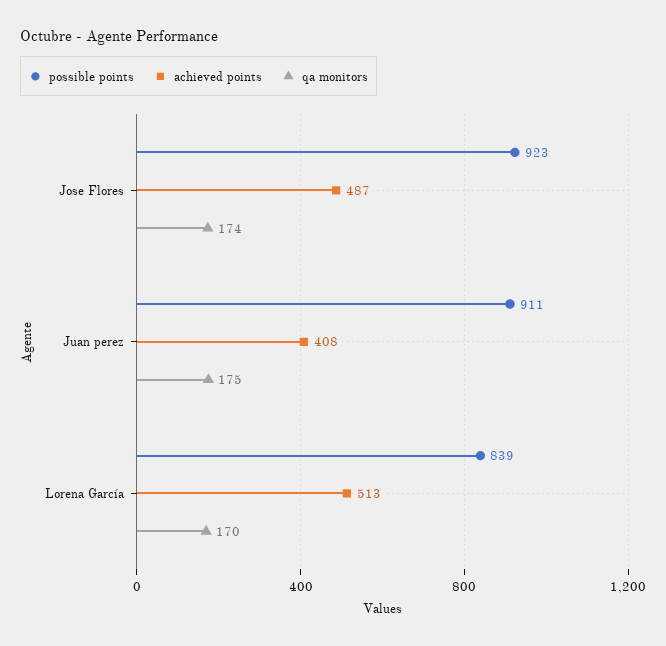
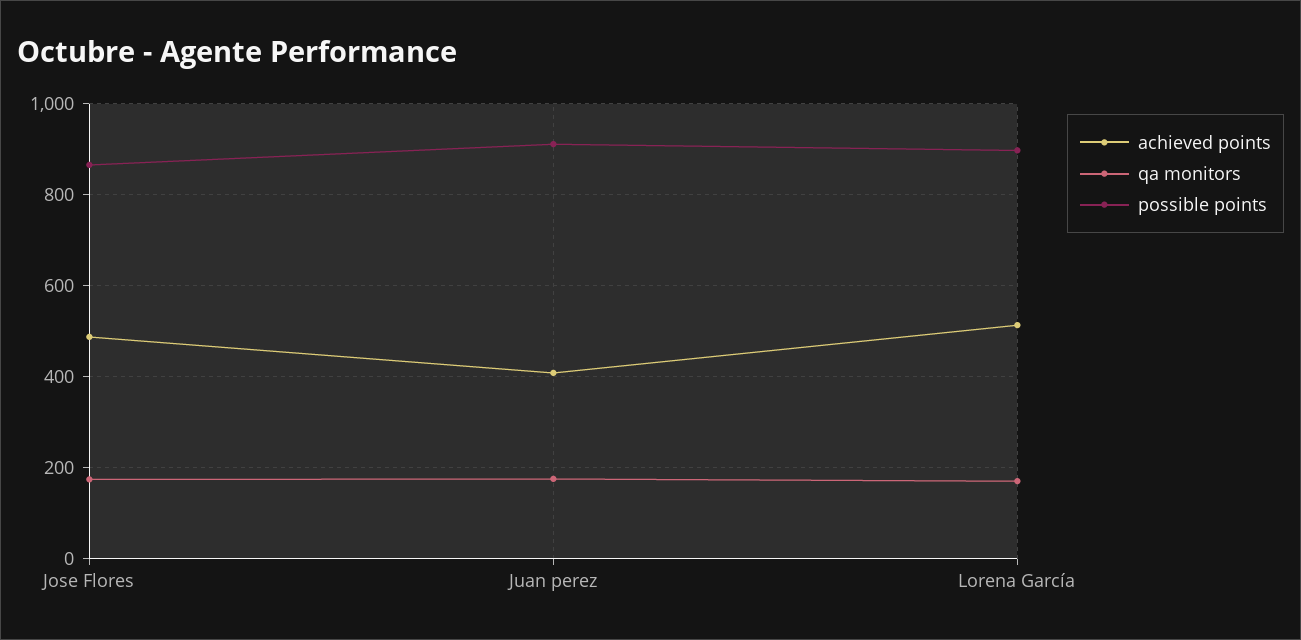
possible points, Jose Flores: 923 -> 860
possible points, Lorena García: 839 -> 900

